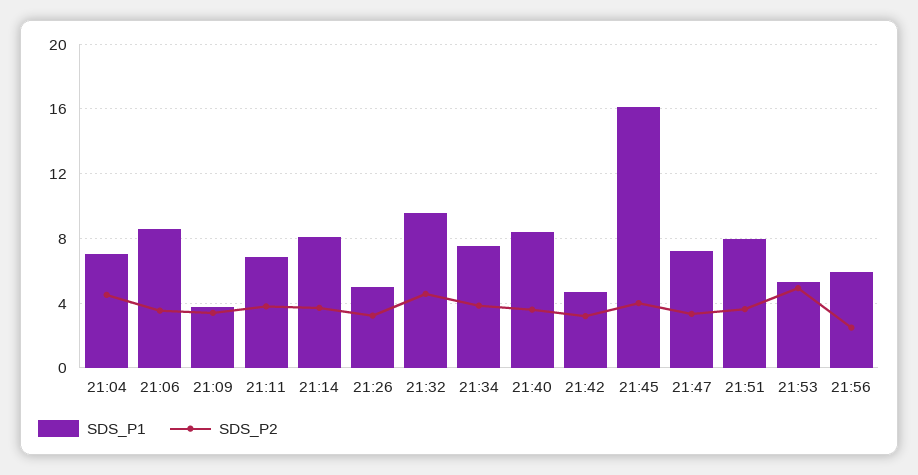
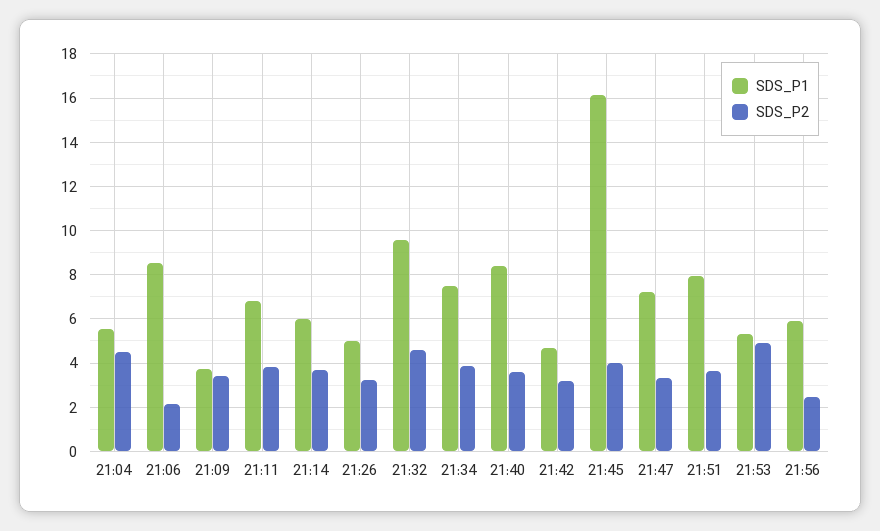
SDS_P1, 21:04: 7 -> 5.5
SDS_P2, 21:06: 3.5 -> 2
SDS_P1, 21:14: 8 -> 6

